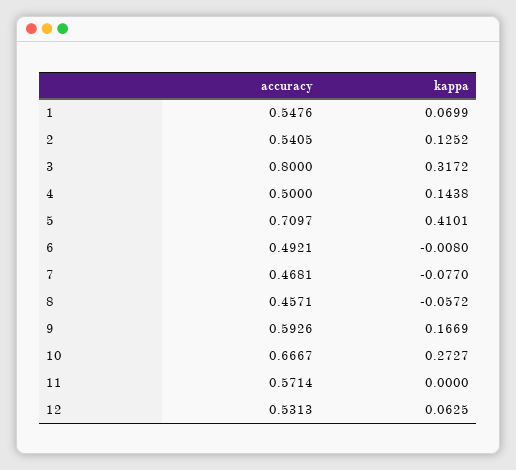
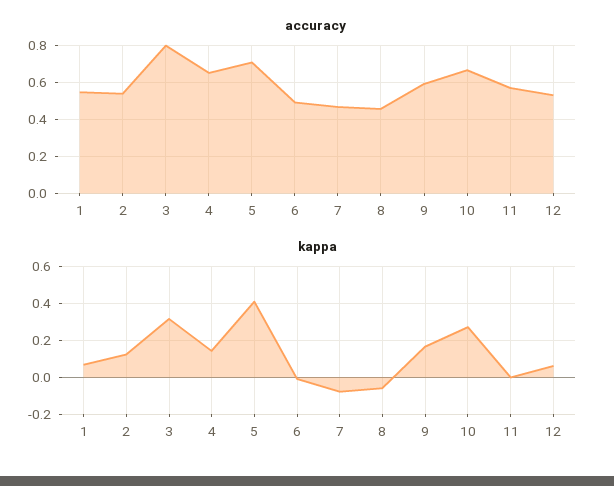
accuracy, 4: 0.5 -> 0.65

